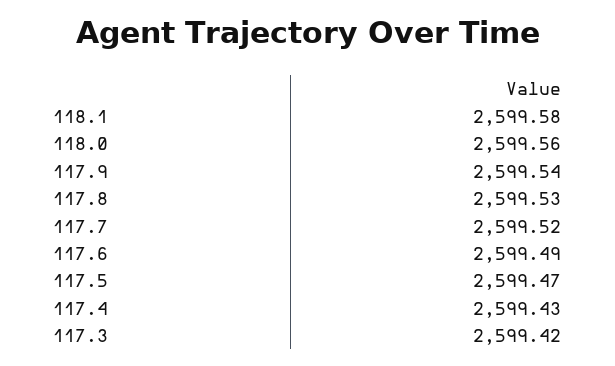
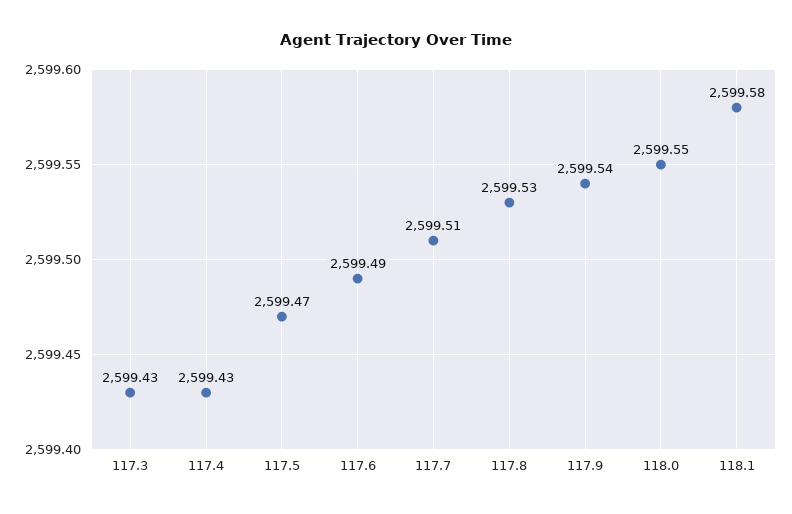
118.0: 2599.56 -> 2599.55
117.7: 2599.52 -> 2599.51
117.3: 2599.42 -> 2599.43

